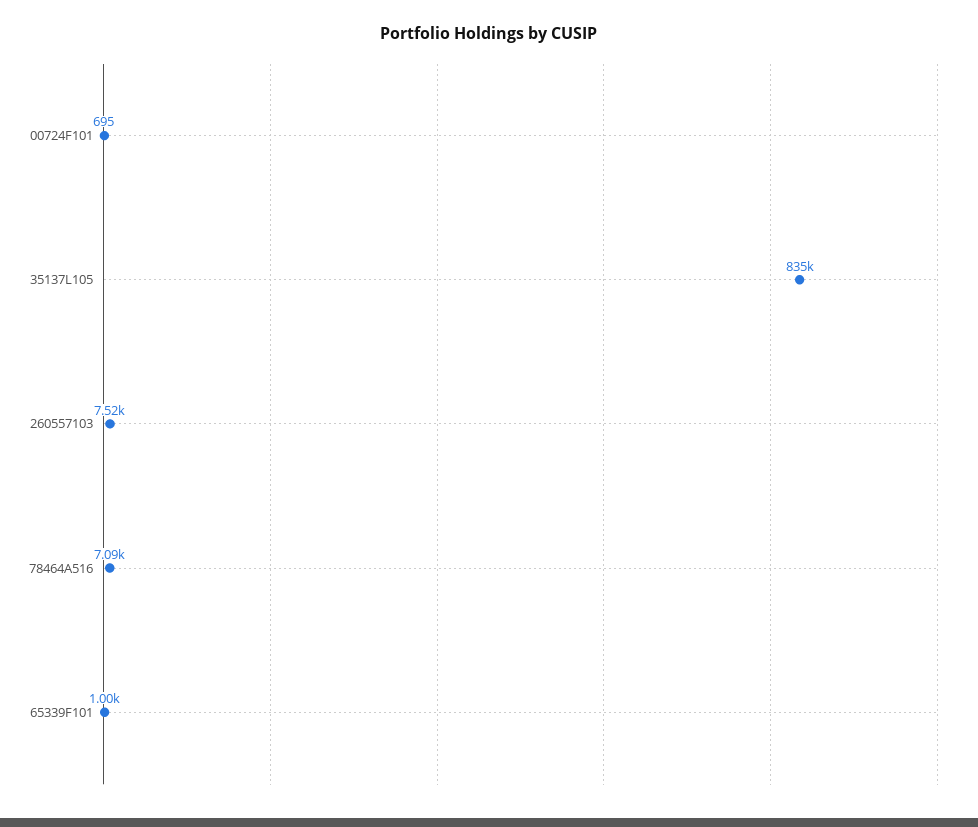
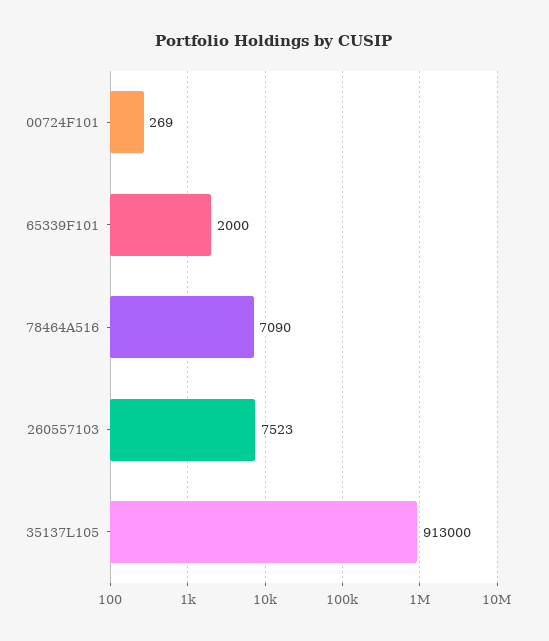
00724F101: 695 -> 269
35137L105: 835000 -> 913000
65339F101: 1000 -> 2000

